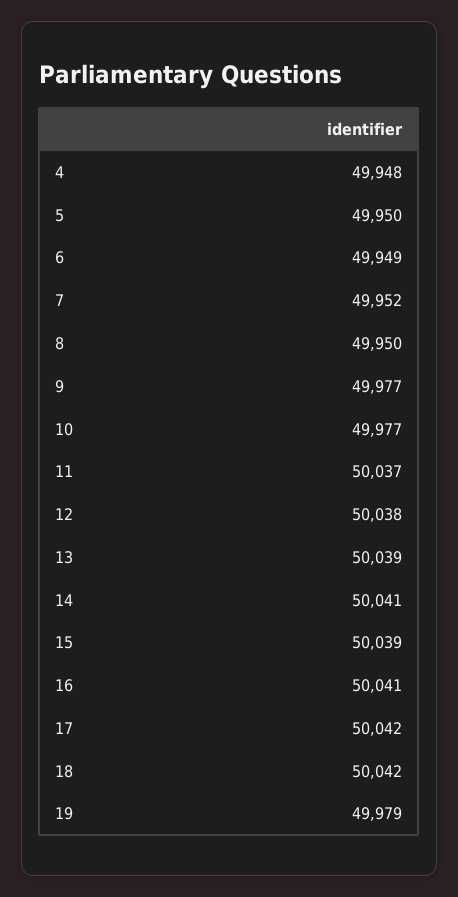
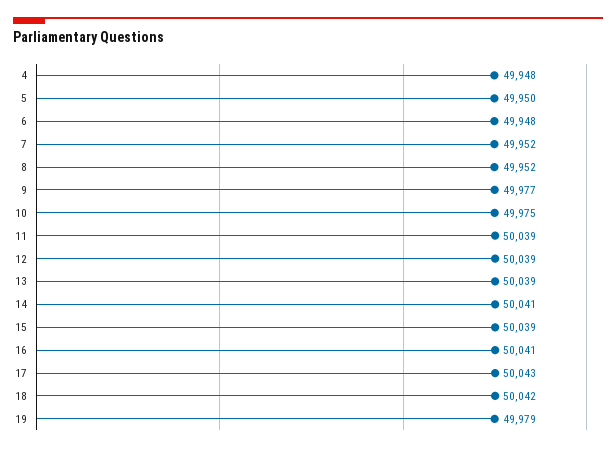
6: 49949 -> 49948
8: 49950 -> 49952
10: 49977 -> 49975
11: 50037 -> 50039
12: 50038 -> 50039
17: 50042 -> 50043

